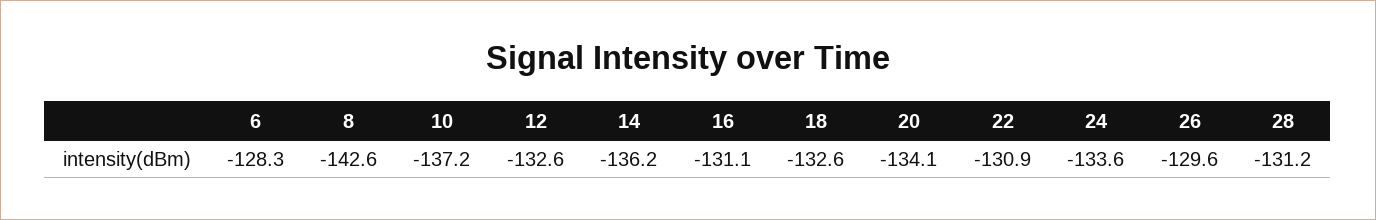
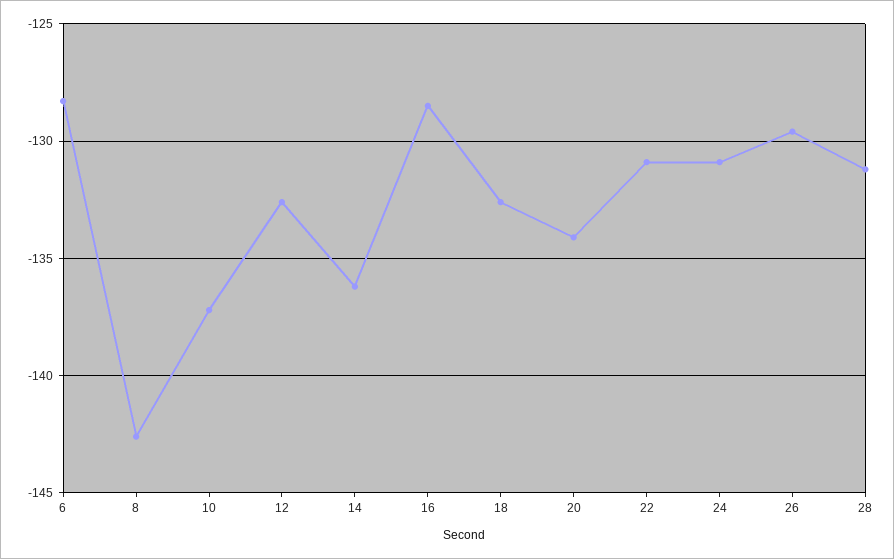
16: -131.1 -> -128.5
24: -133.6 -> -131

